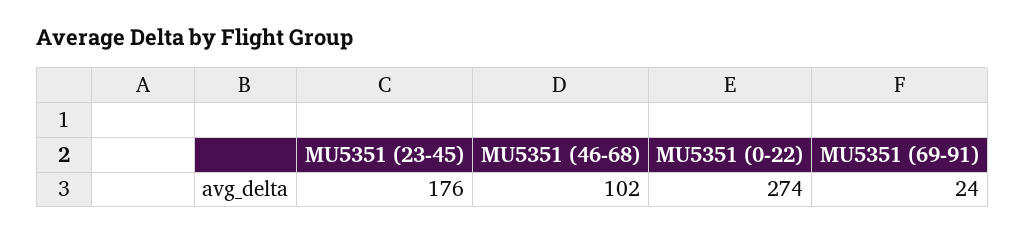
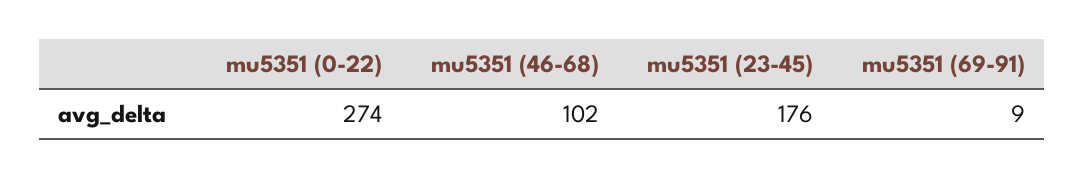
MU5351 (69-91): 24 -> 9

